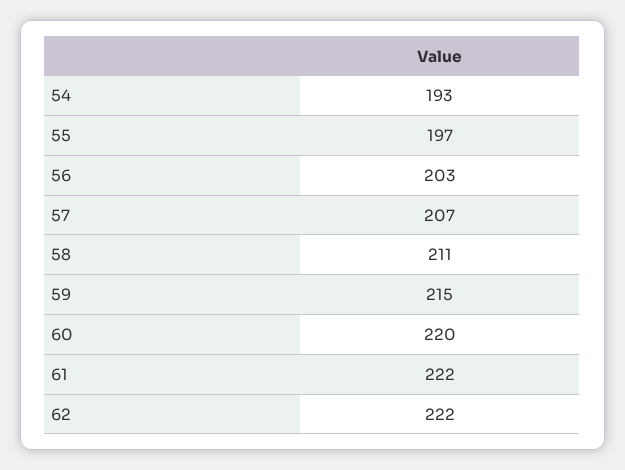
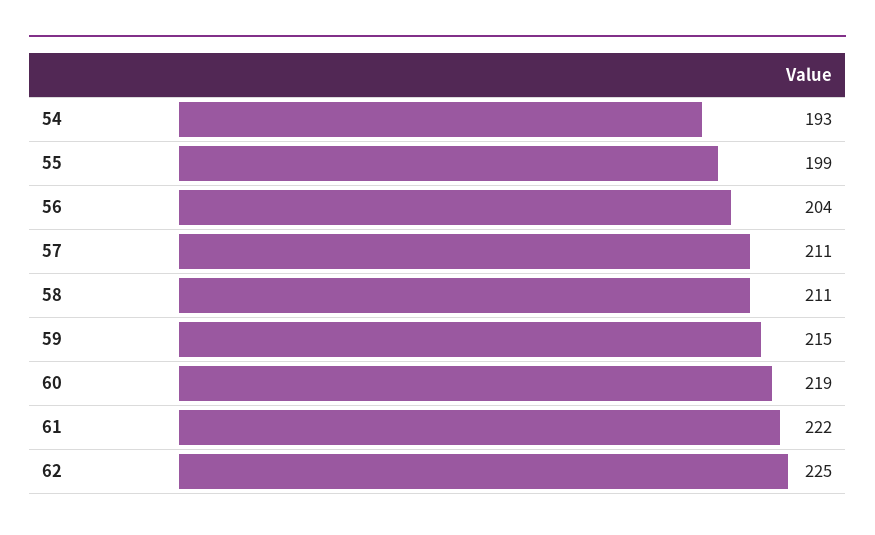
55: 197 -> 199
56: 203 -> 204
57: 207 -> 211
60: 220 -> 219
62: 222 -> 225

